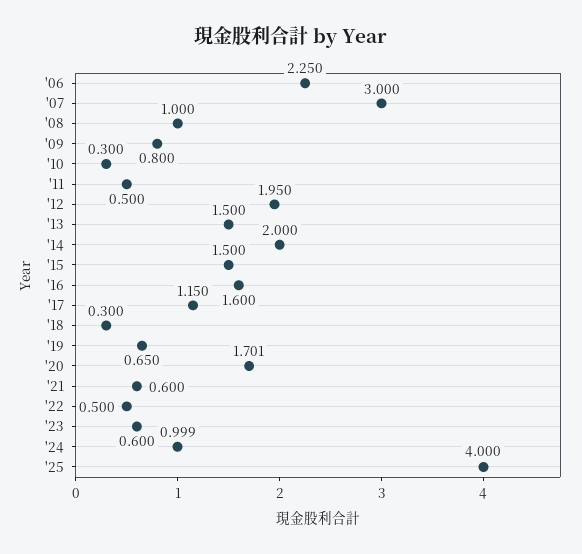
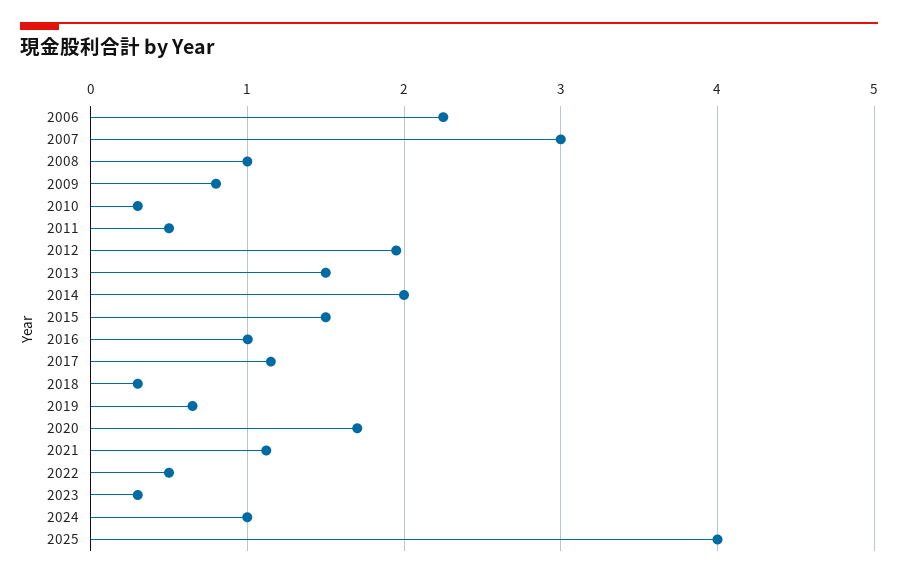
'16: 1.6 -> 1
'21: 0.6 -> 1.1
'23: 0.6 -> 0.3

